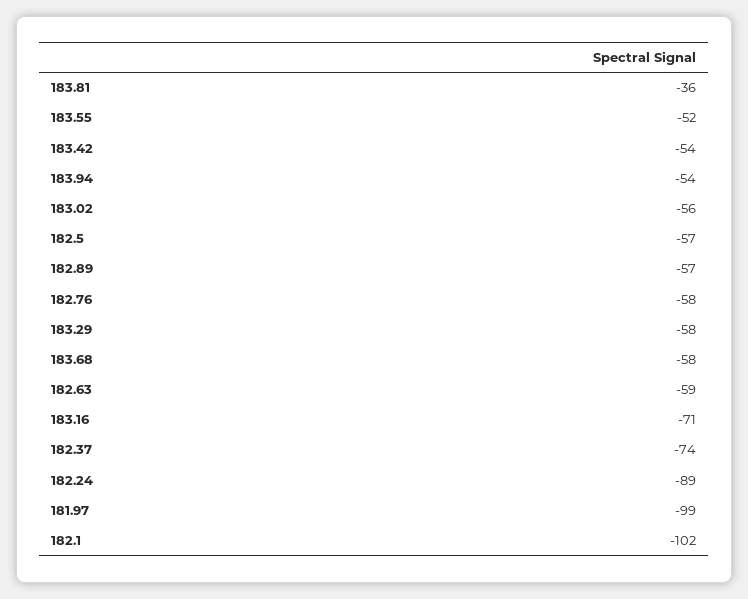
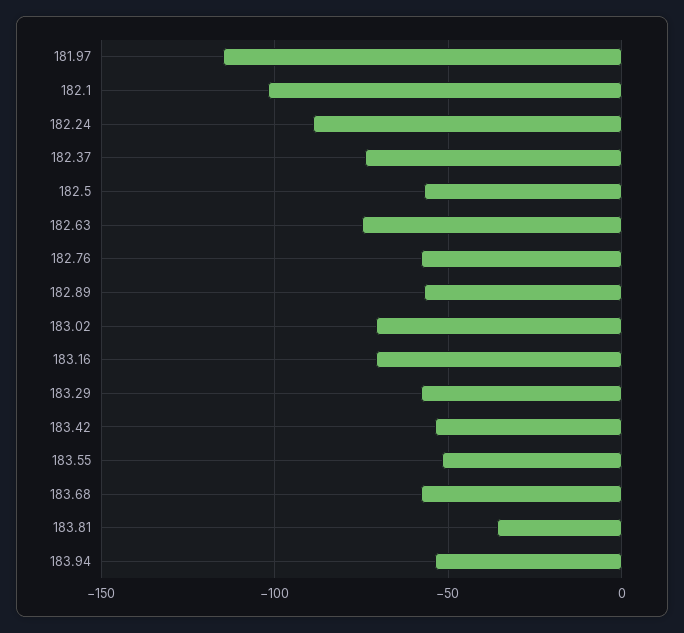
183.02: -56 -> -70
182.63: -59 -> -75
181.97: -99 -> -115

